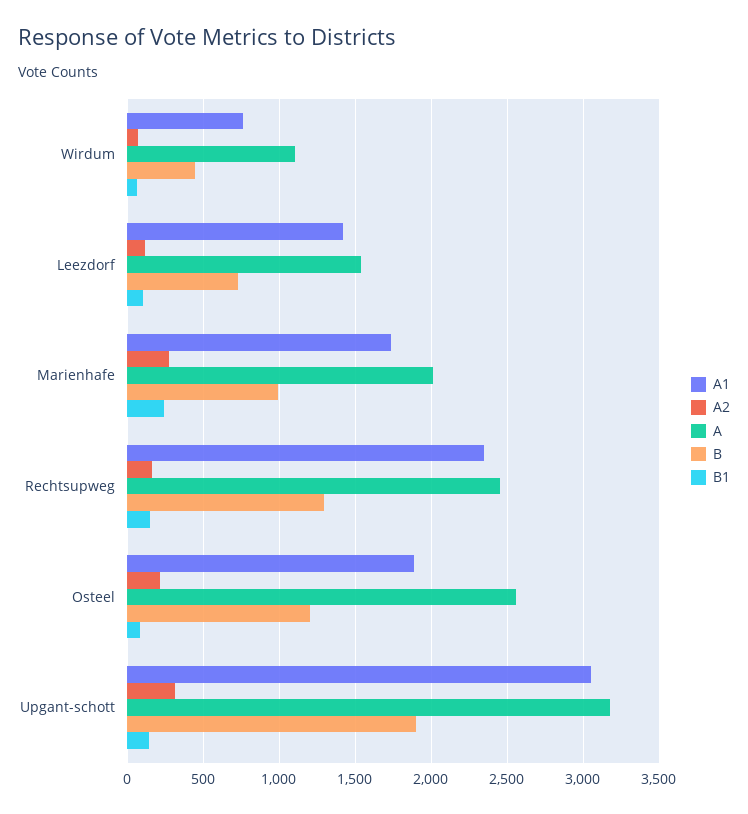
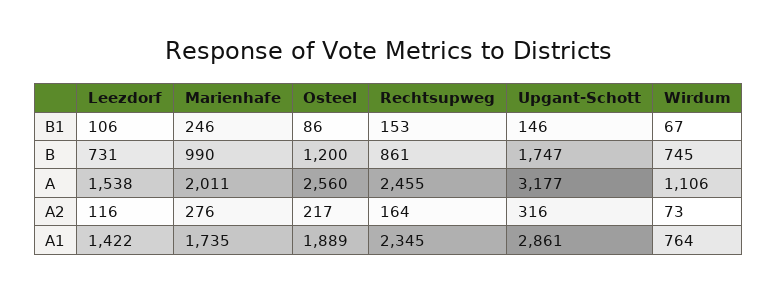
B, Wirdum: 450 -> 745
B, Rechtsupweg: 1300 -> 861
A1, Upgant-schott: 3050 -> 2861
B, Upgant-schott: 1900 -> 1747

